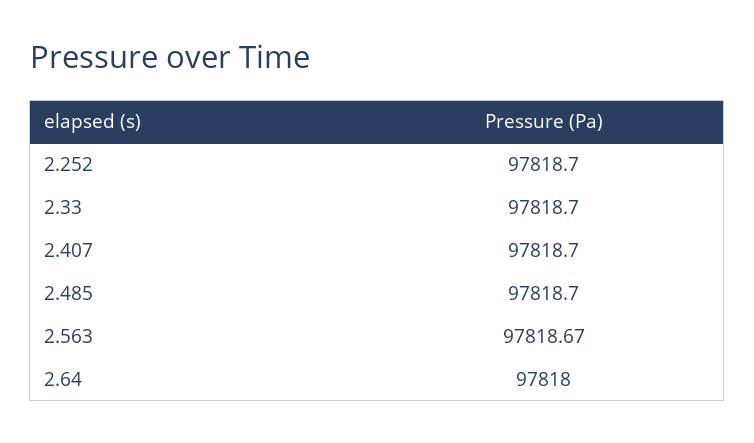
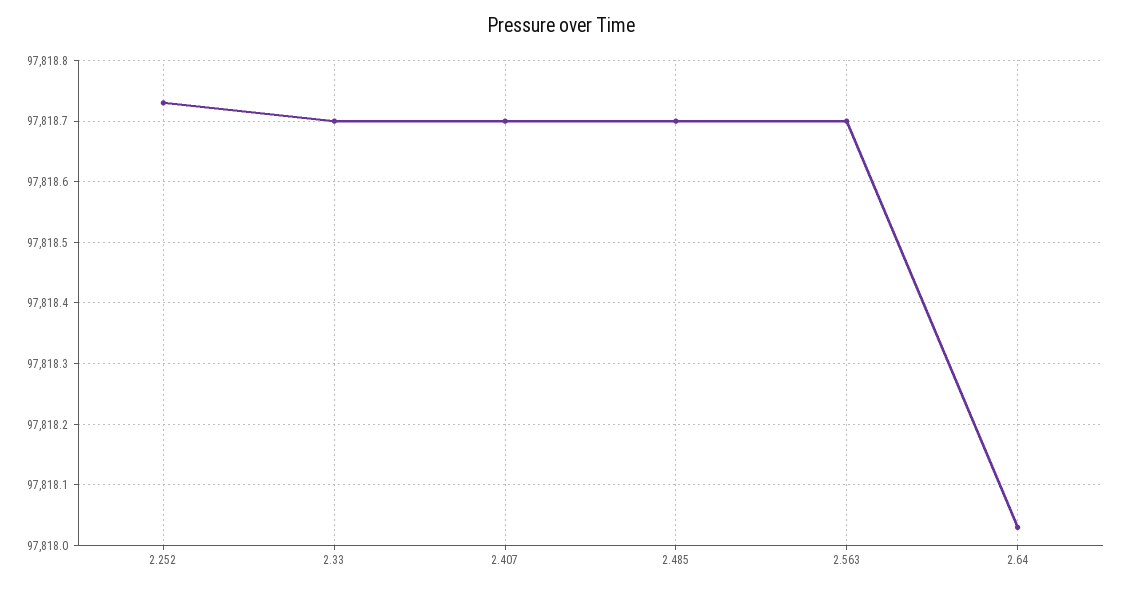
2.252: 97818.7 -> 97818.73
2.563: 97818.67 -> 97818.7
2.64: 97818 -> 97818.03

